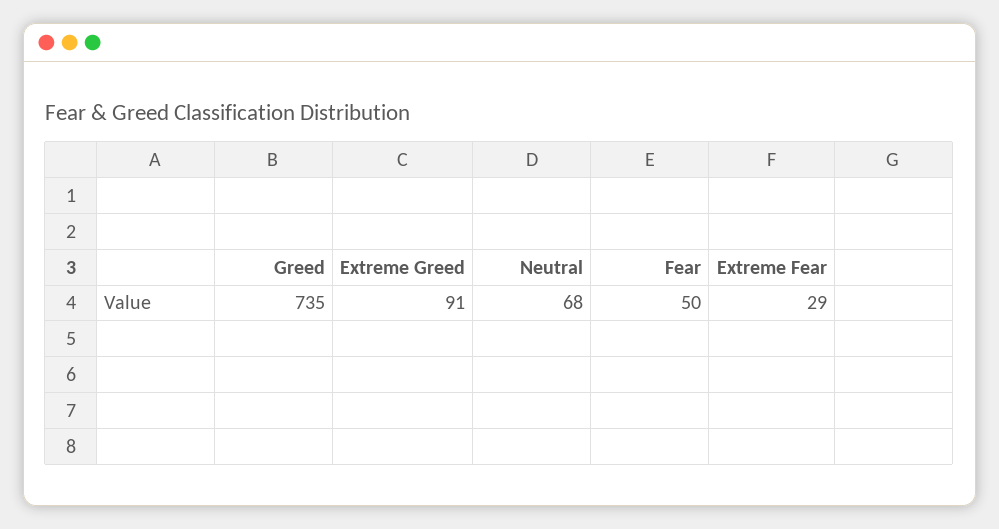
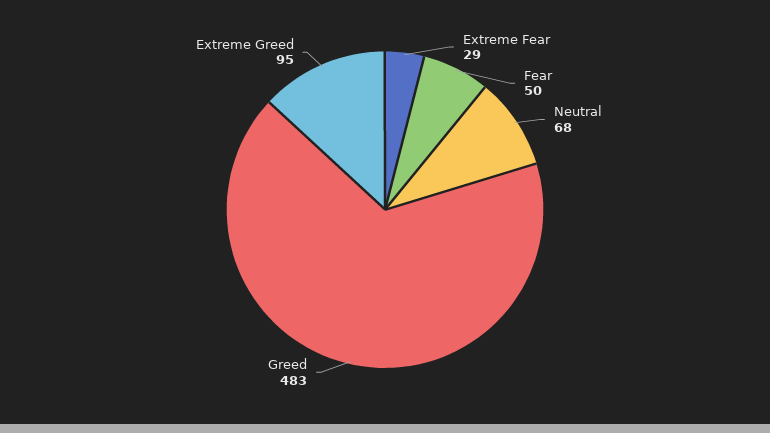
Greed: 735 -> 483
Extreme Greed: 91 -> 95

